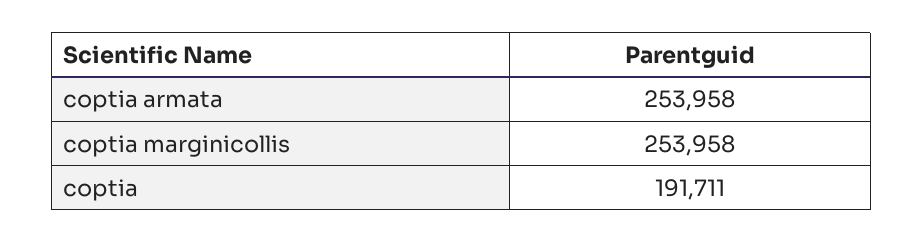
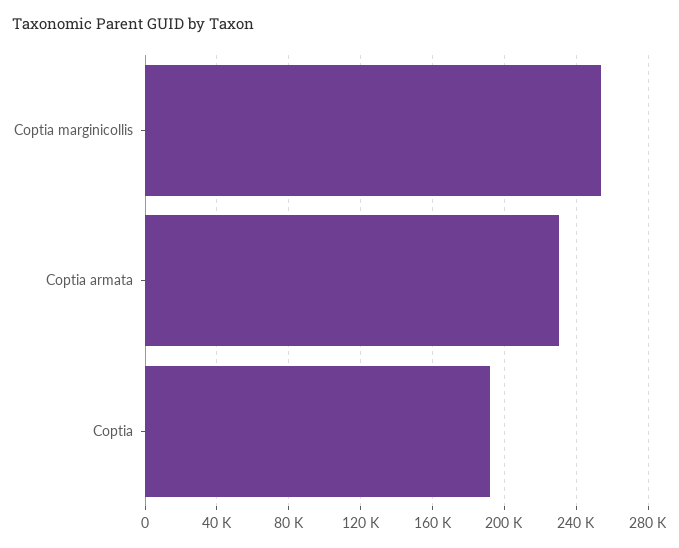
coptia armata: 253958 -> 230000

